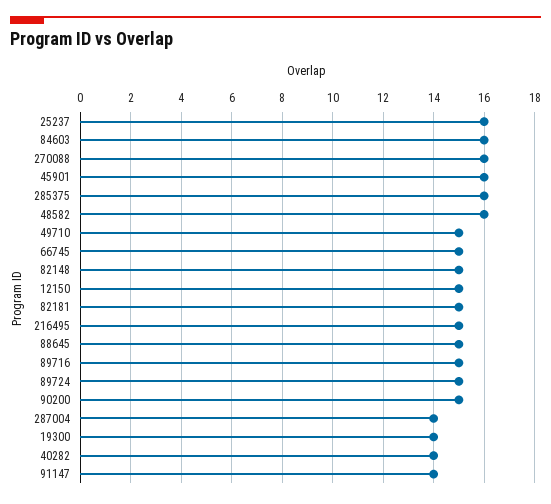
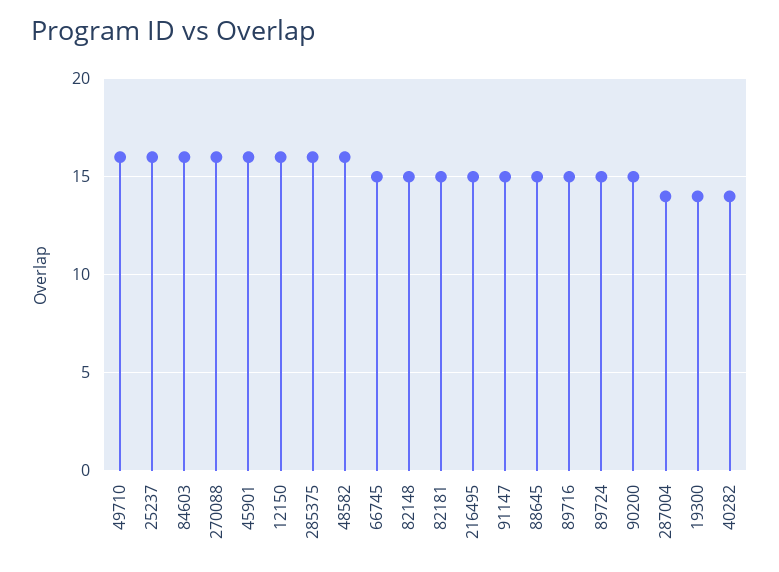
49710: 15 -> 16
12150: 15 -> 16
91147: 14 -> 15

